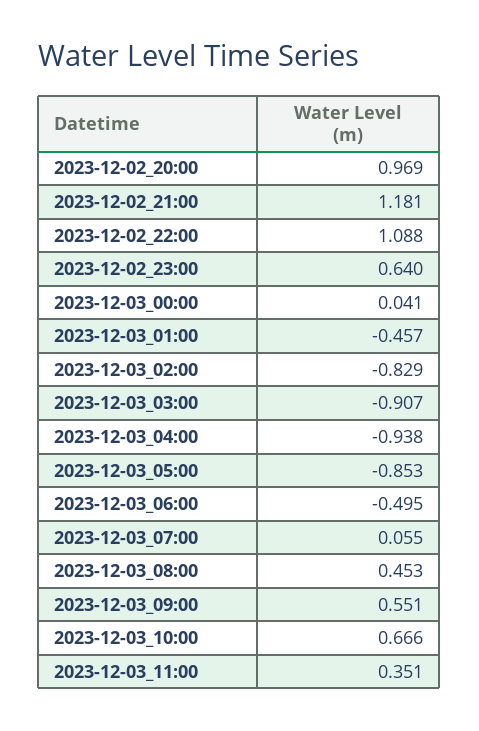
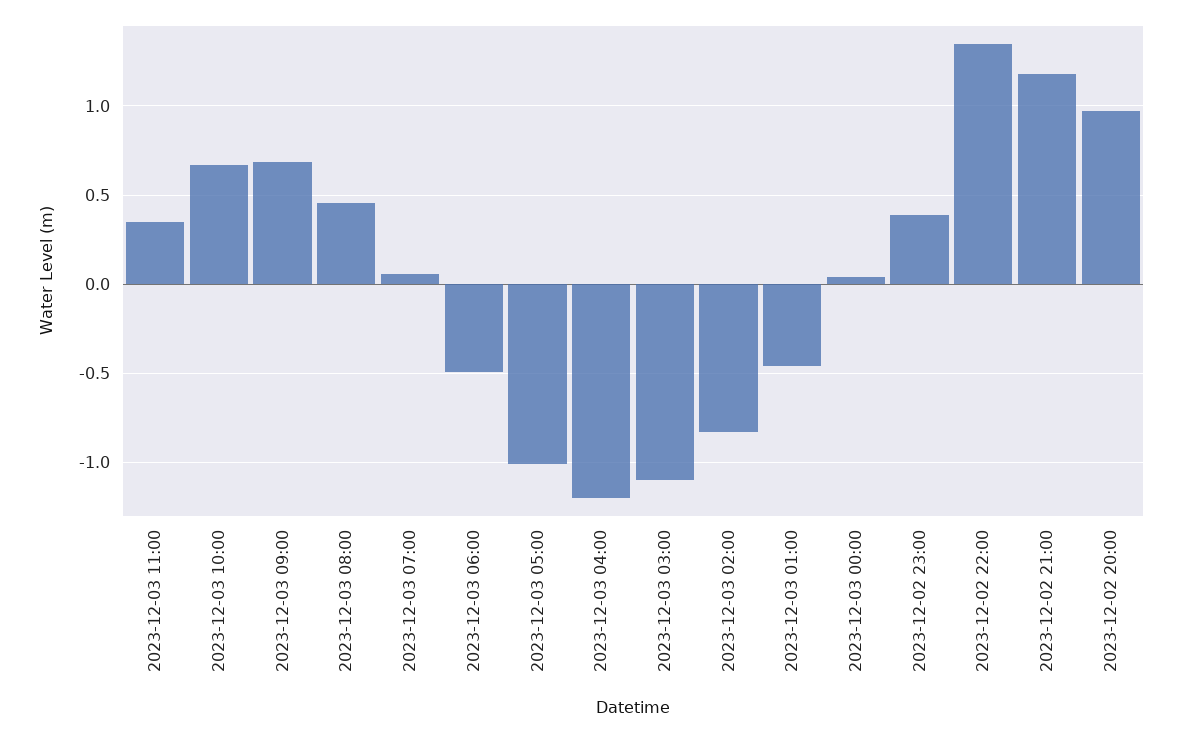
2023-12-02_22:00: 1.088 -> 1.35
2023-12-02_23:00: 0.64 -> 0.4
2023-12-03_03:00: -0.907 -> -1.1
2023-12-03_04:00: -0.938 -> -1.2
2023-12-03_05:00: -0.853 -> -1
2023-12-03_09:00: 0.551 -> 0.7

